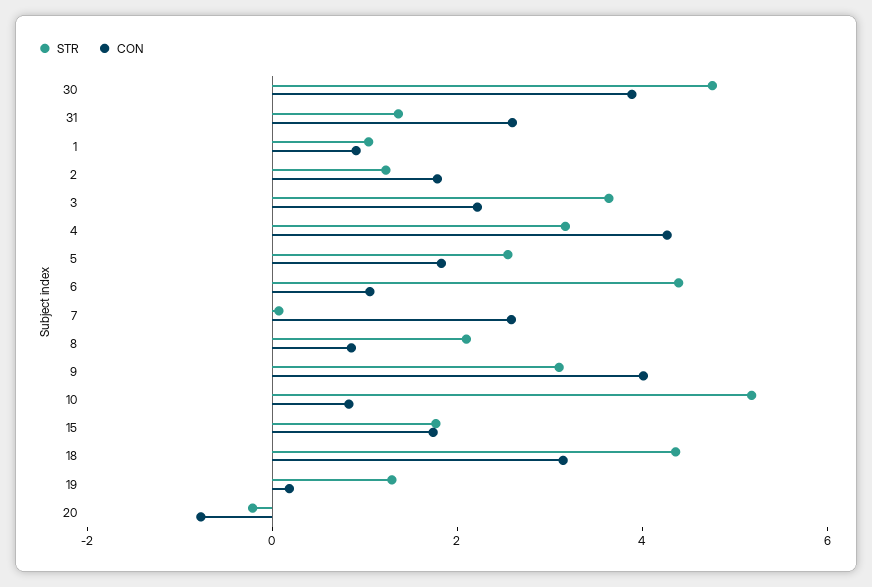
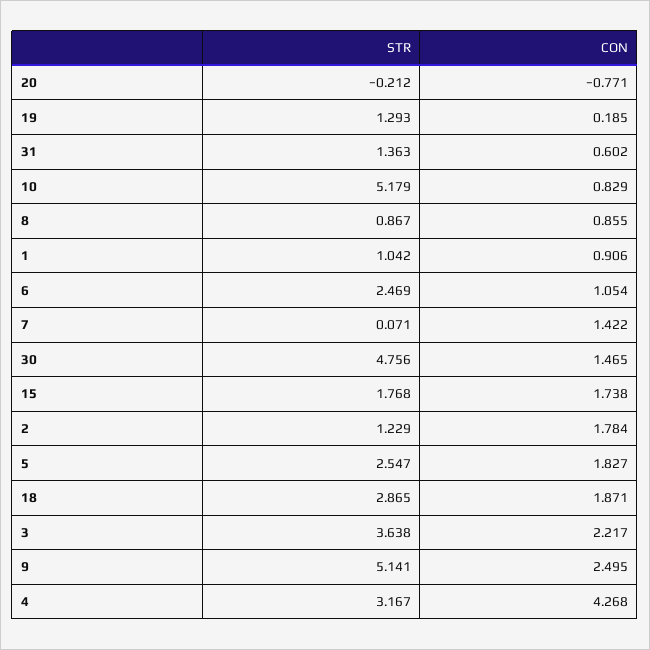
CON, 30: 4 -> 1.465
CON, 31: 2.5 -> 0.602
STR, 6: 4.5 -> 2.469
CON, 7: 2.5 -> 1.422
STR, 8: 2 -> 0.867
STR, 9: 3 -> 5.141
CON, 9: 4 -> 2.495
STR, 18: 4.5 -> 2.865
CON, 18: 3 -> 1.871

